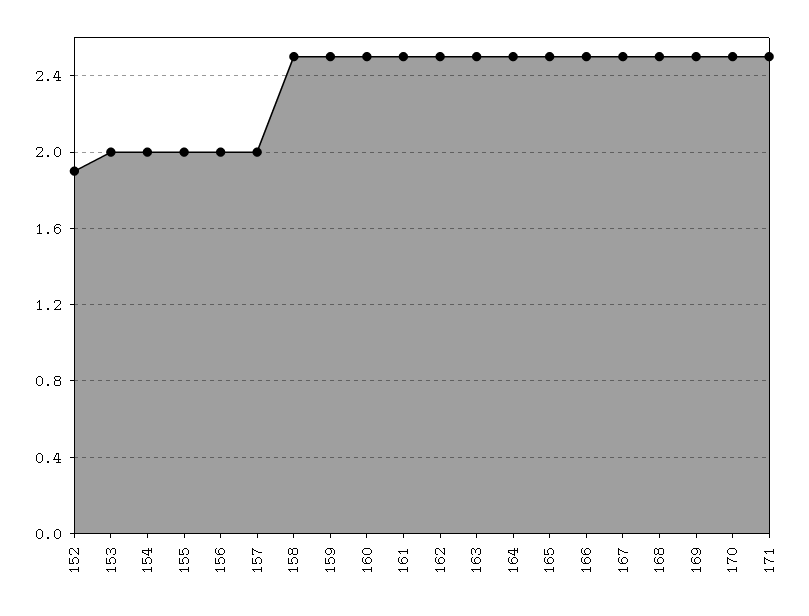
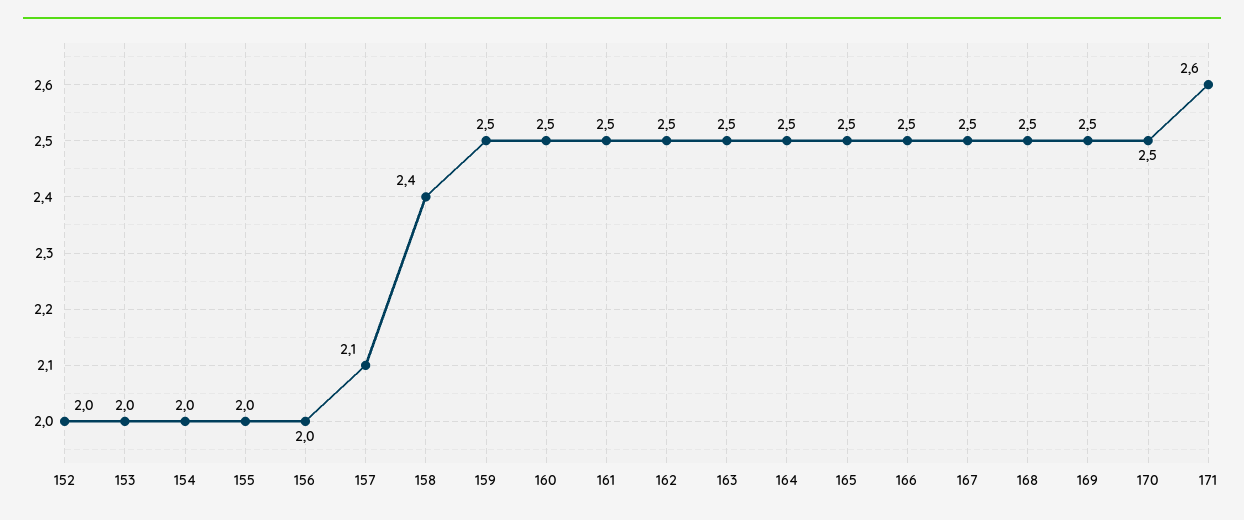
152: 1.9 -> 2
157: 2 -> 2.1
158: 2.5 -> 2.4
171: 2.5 -> 2.6

